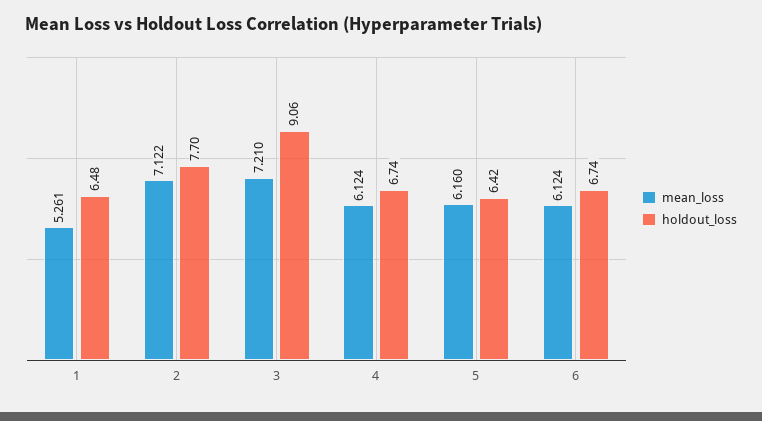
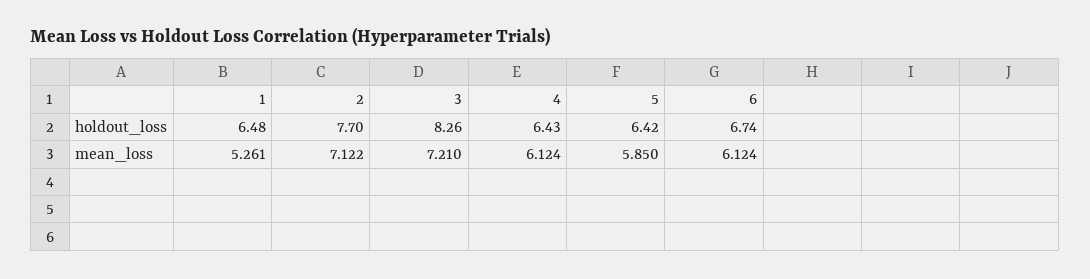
holdout_loss, 3: 9.06 -> 8.26
holdout_loss, 4: 6.74 -> 6.43
mean_loss, 5: 6.16 -> 5.85

